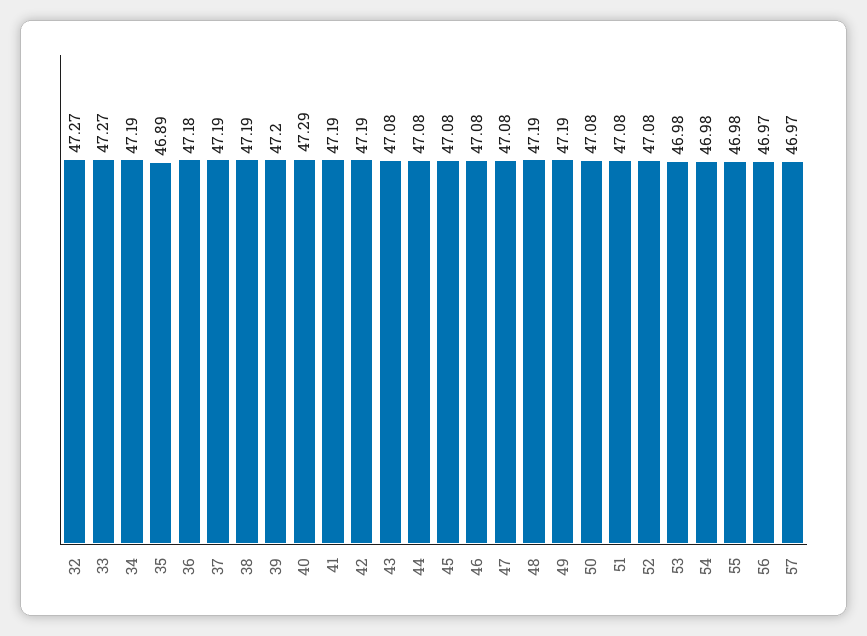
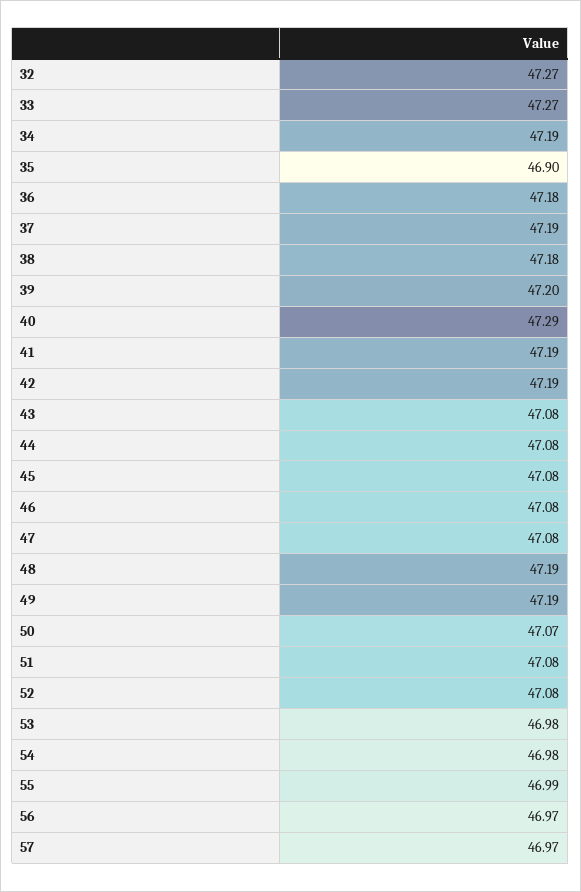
35: 46.89 -> 46.9
38: 47.19 -> 47.18
50: 47.08 -> 47.07
55: 46.98 -> 46.99

